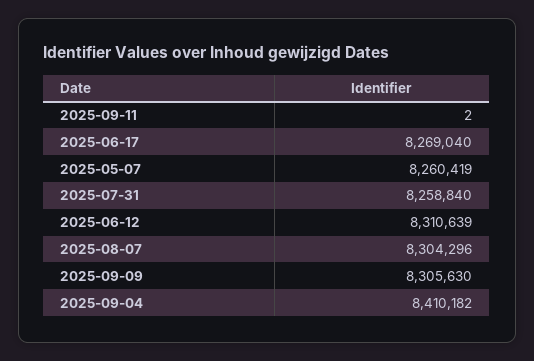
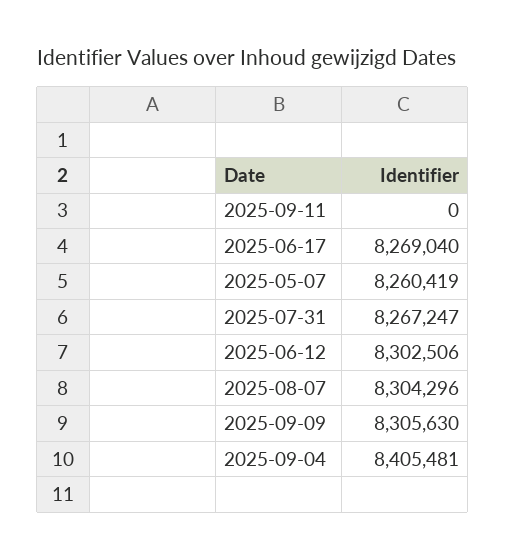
2025-09-11: 2 -> 0
2025-07-31: 8258840 -> 8267247
2025-06-12: 8310639 -> 8302506
2025-09-04: 8410182 -> 8405481

